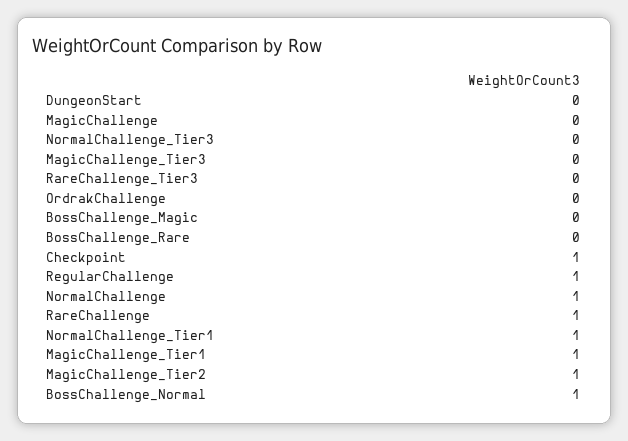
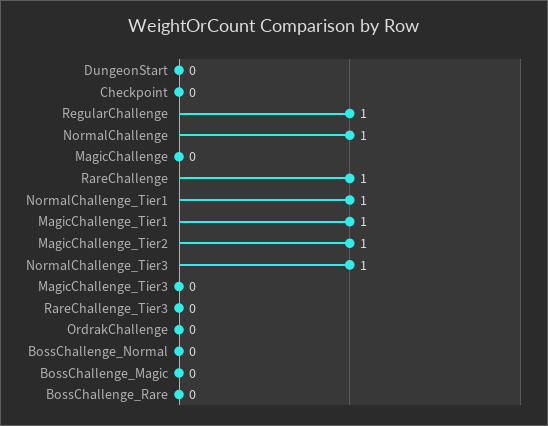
NormalChallenge_Tier3: 0 -> 1
Checkpoint: 1 -> 0
BossChallenge_Normal: 1 -> 0

